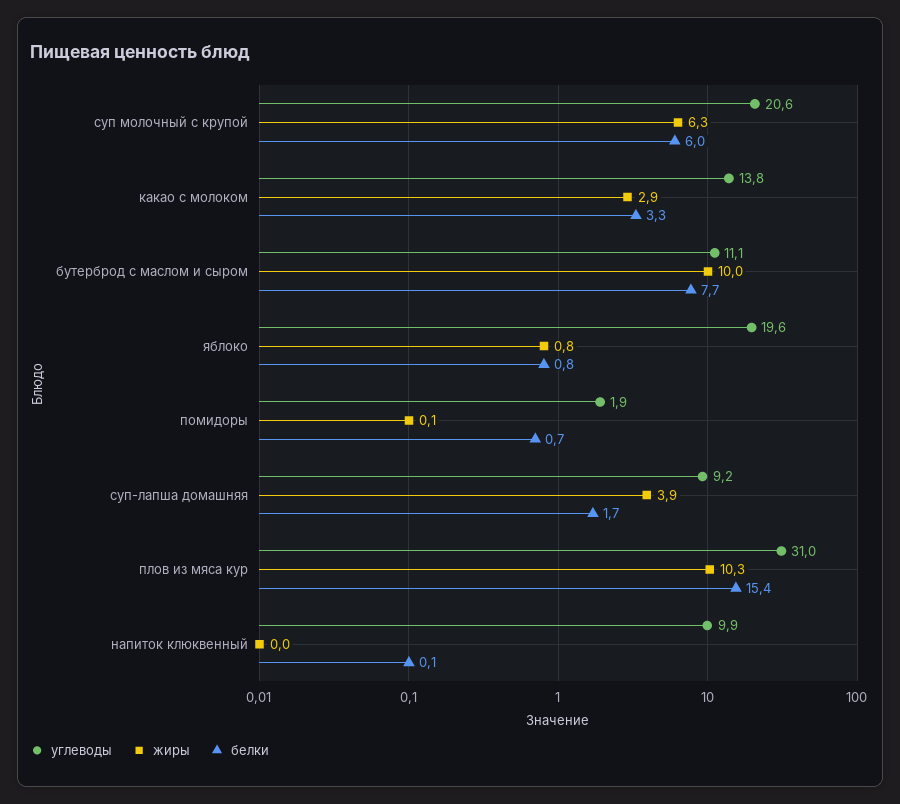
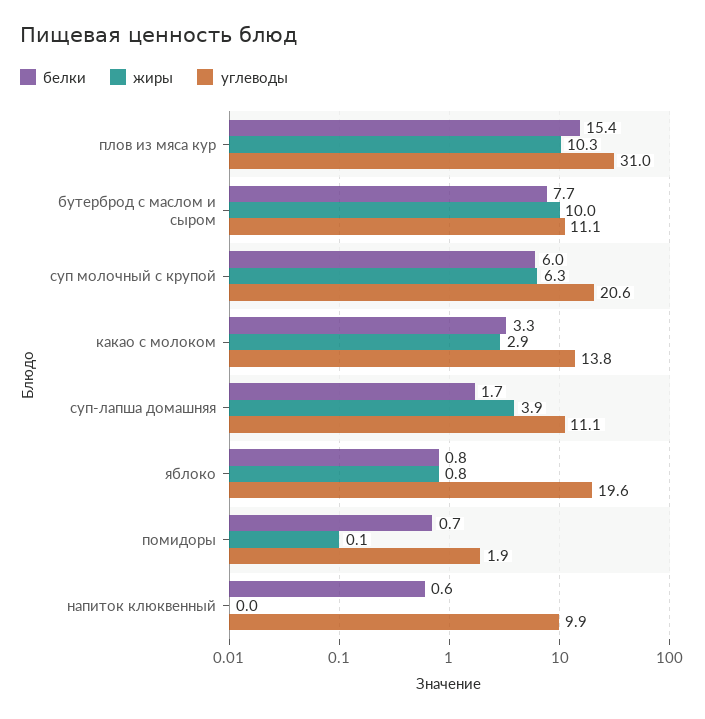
углеводы, суп-лапша домашняя: 9.2 -> 11.1
белки, напиток клюквенный: 0.1 -> 0.6

